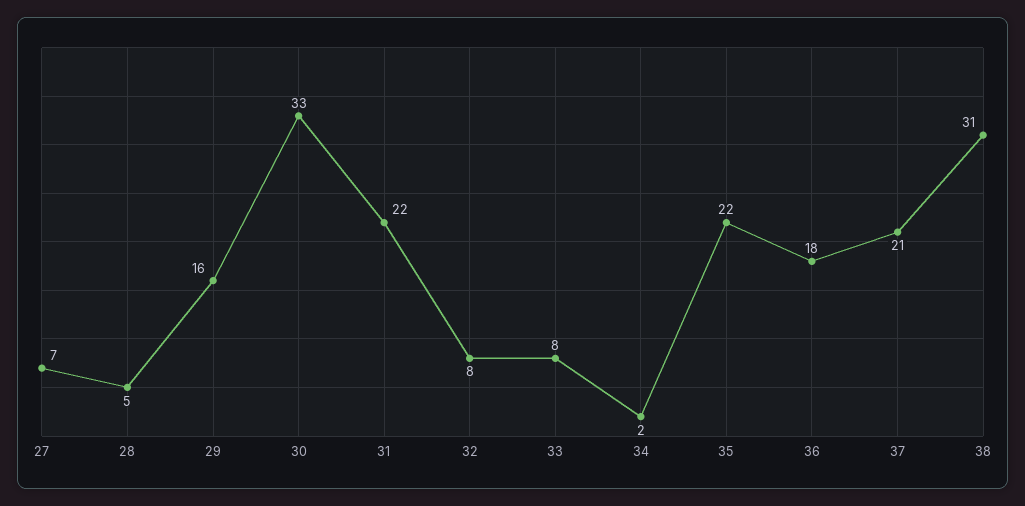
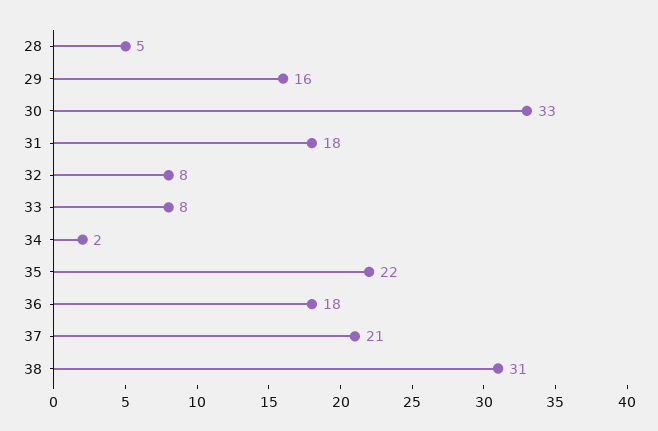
27: 7 -> none
31: 22 -> 18

